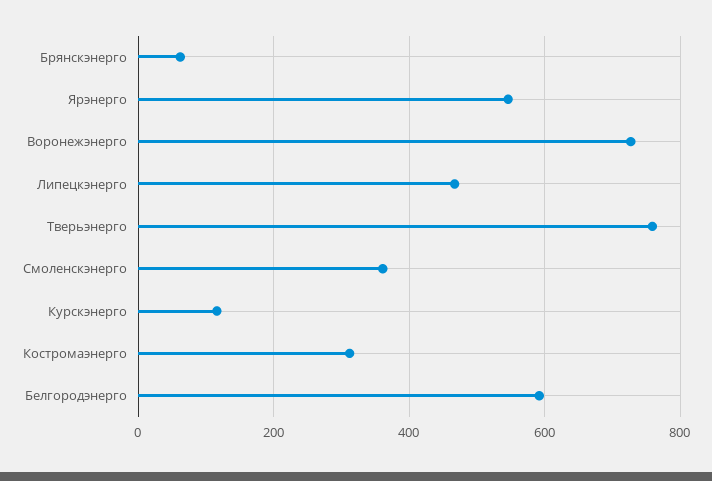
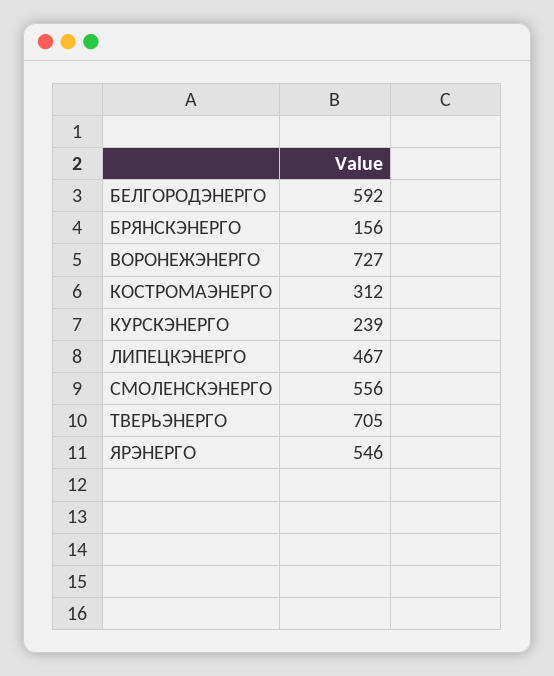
Брянскэнерго: 60 -> 156
Тверьэнерго: 760 -> 705
Смоленскэнерго: 360 -> 556
Курскэнерго: 120 -> 239

